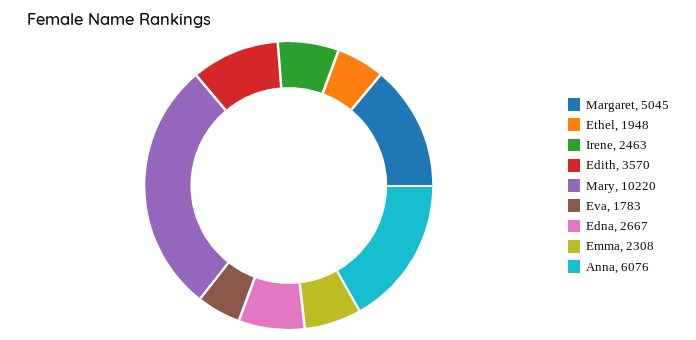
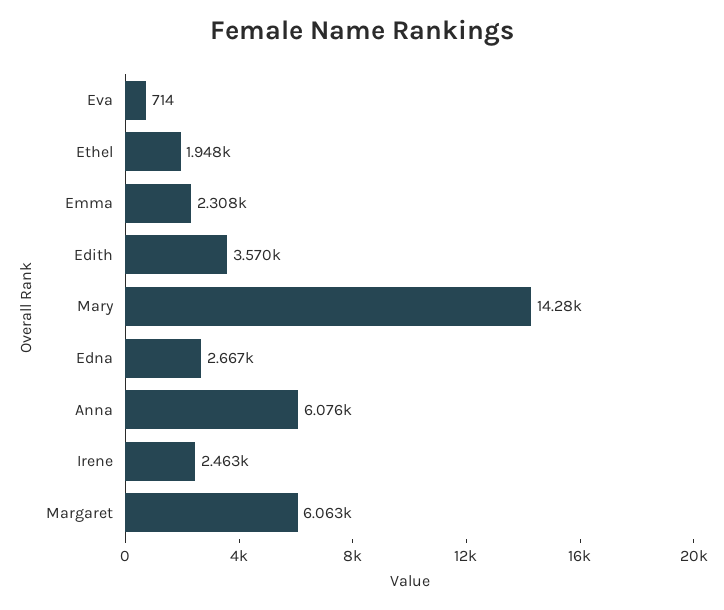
Margaret: 5045 -> 6063
Mary: 10220 -> 14280
Eva: 1783 -> 714

